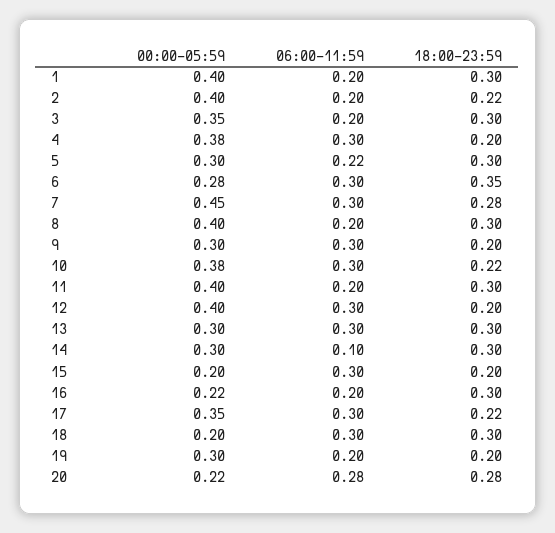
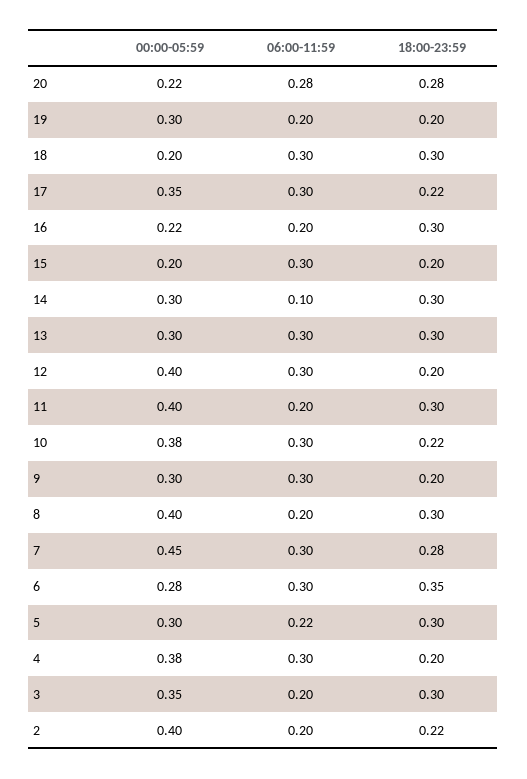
00:00-05:59, 1: 0.4 -> none
06:00-11:59, 1: 0.2 -> none
18:00-23:59, 1: 0.3 -> none

